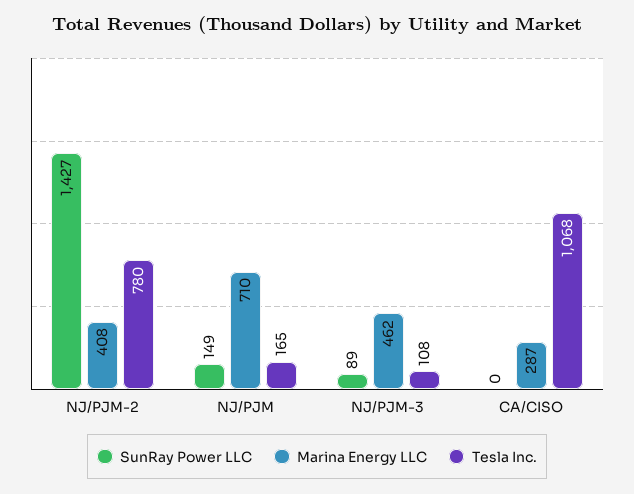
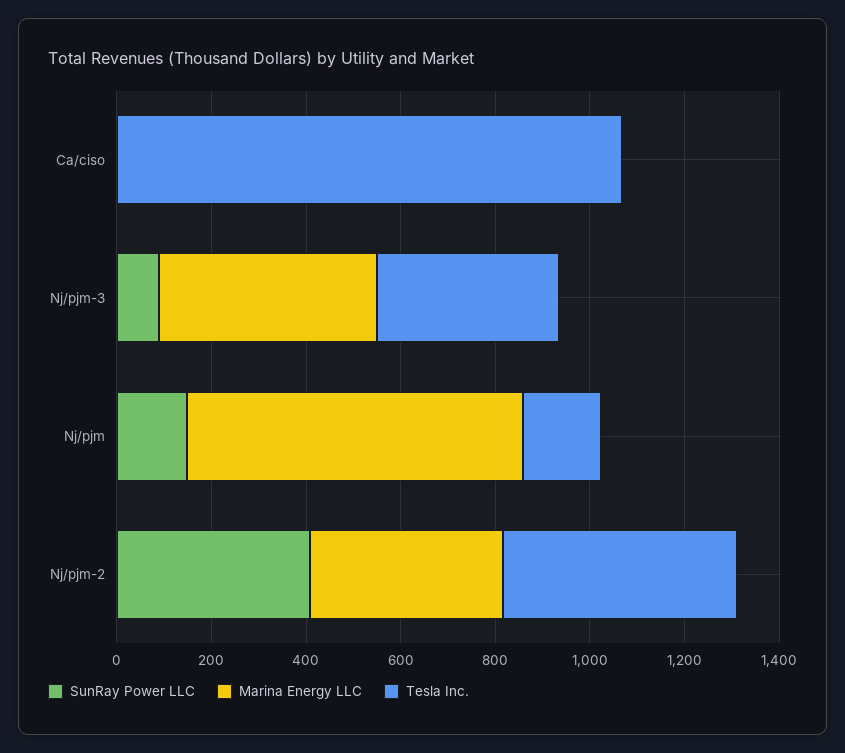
SunRay Power LLC, NJ/PJM-2: 1427 -> 400
Tesla Inc., NJ/PJM-2: 780 -> 500
Tesla Inc., NJ/PJM-3: 108 -> 400
Marina Energy LLC, CA/CISO: 287 -> 0

